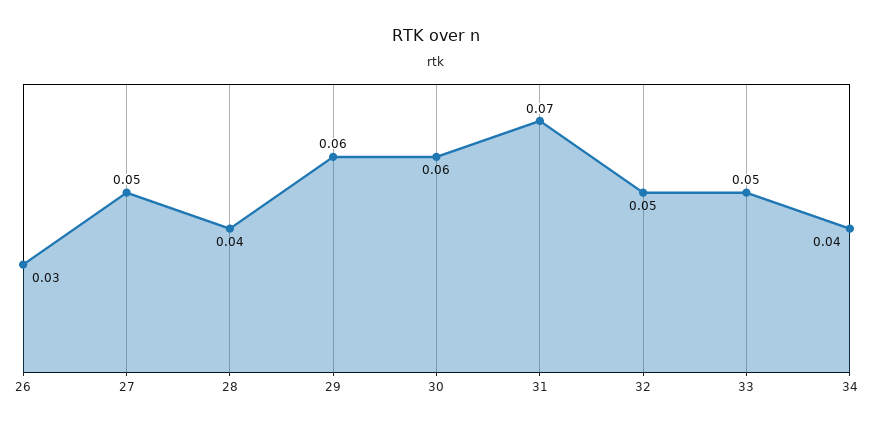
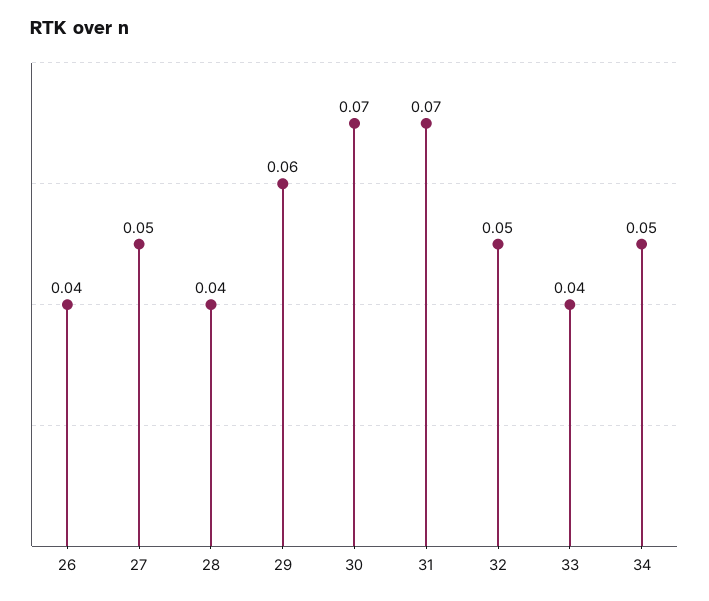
26: 0.03 -> 0.04
30: 0.06 -> 0.07
33: 0.05 -> 0.04
34: 0.04 -> 0.05

